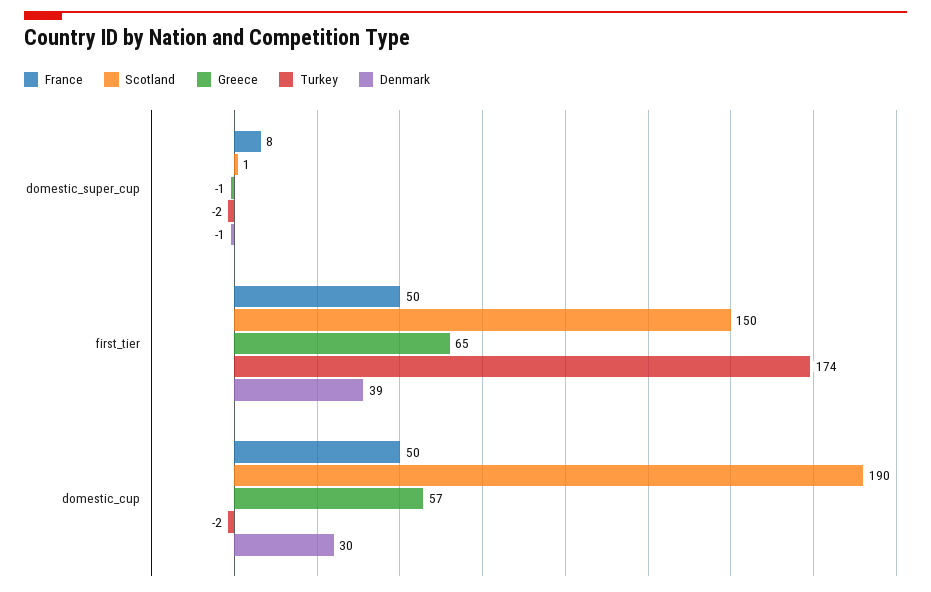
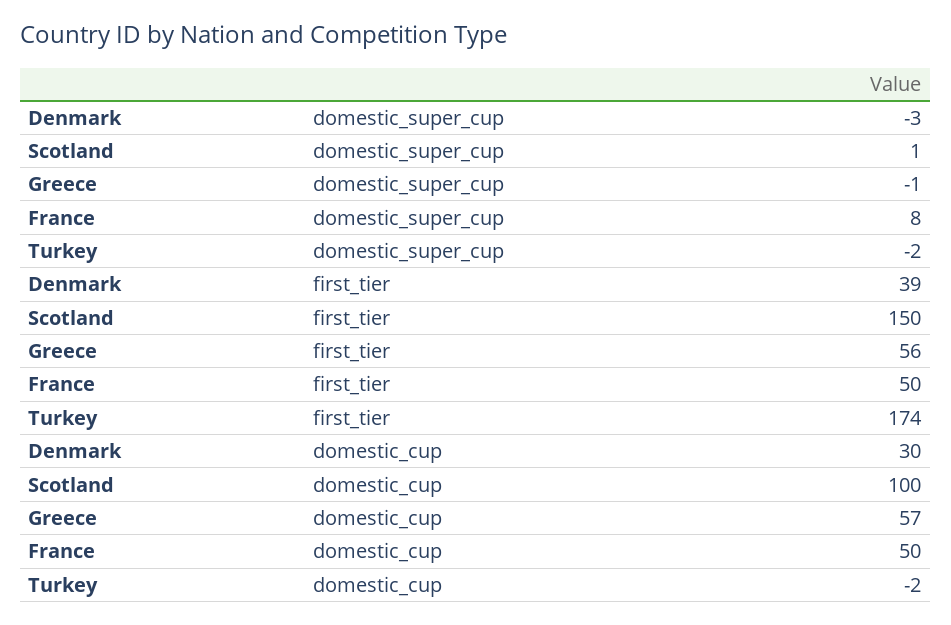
Denmark, domestic_super_cup: -1 -> -3
Greece, first_tier: 65 -> 56
Scotland, domestic_cup: 190 -> 100

